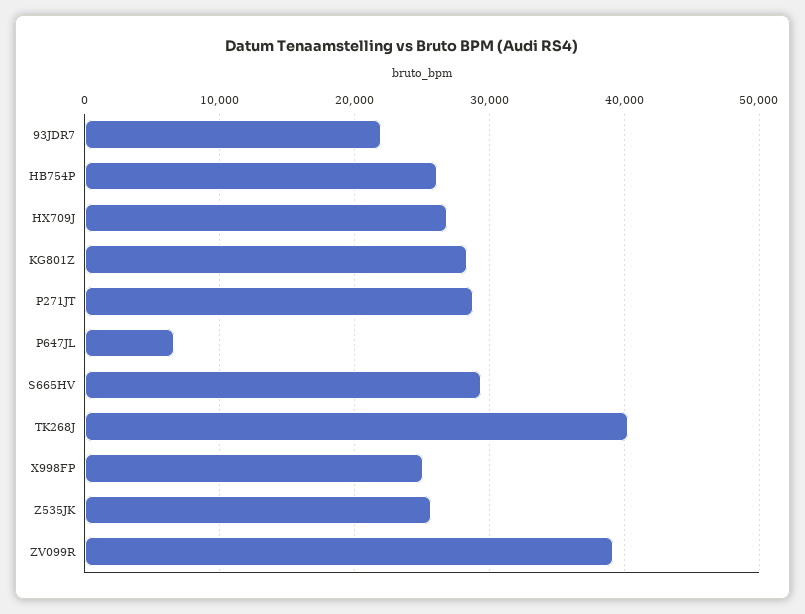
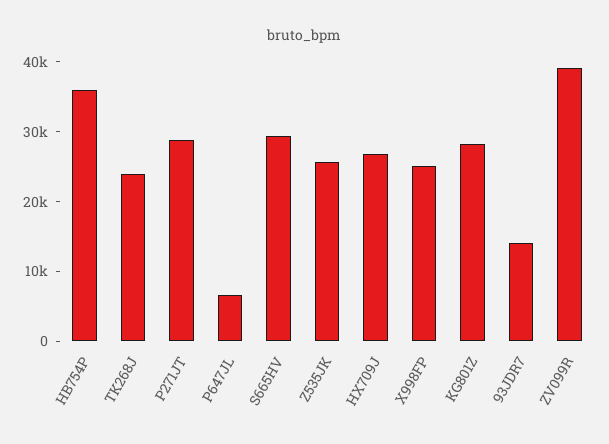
93JDR7: 22000 -> 14000
HB754P: 26000 -> 36000
TK268J: 40000 -> 24000

